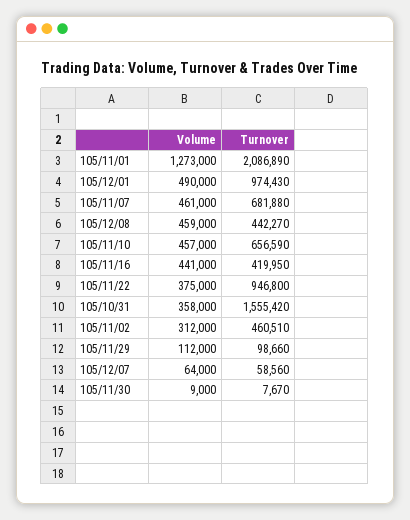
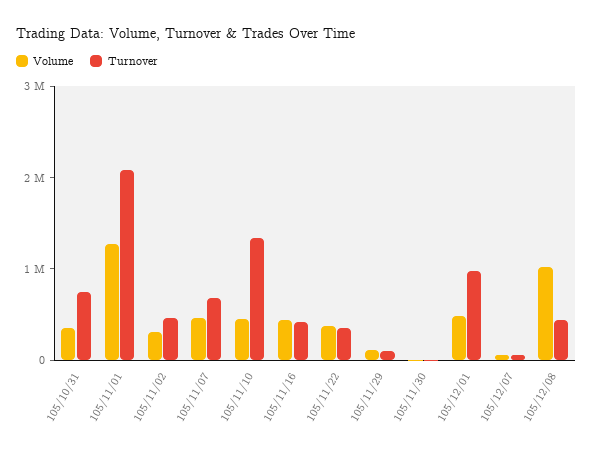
Volume, 105/12/08: 459000 -> 1000000
Turnover, 105/11/10: 656590 -> 1400000
Turnover, 105/11/22: 946800 -> 400000
Turnover, 105/10/31: 1555420 -> 800000

